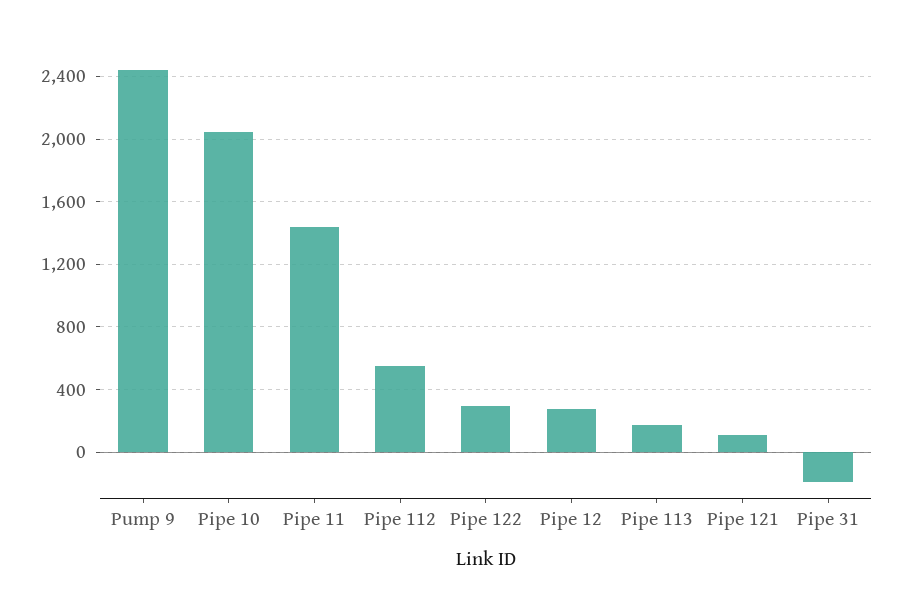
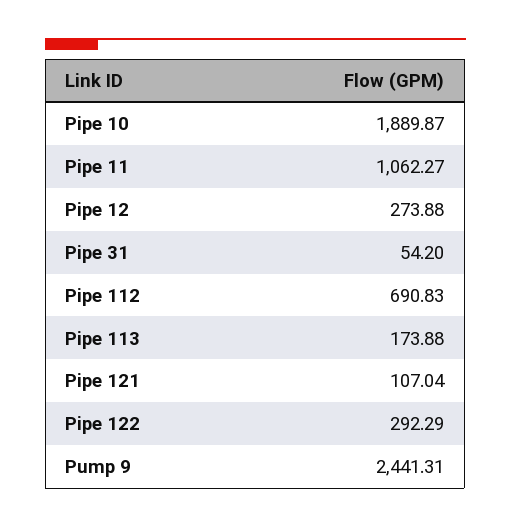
Pipe 10: 2050 -> 1889.87
Pipe 11: 1450 -> 1062.27
Pipe 112: 550 -> 690.83
Pipe 31: -200 -> 54.2

